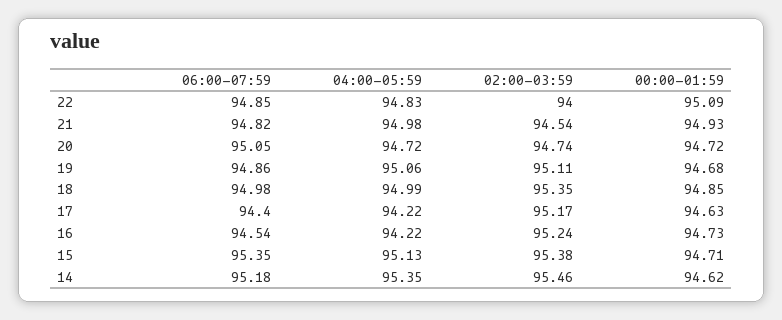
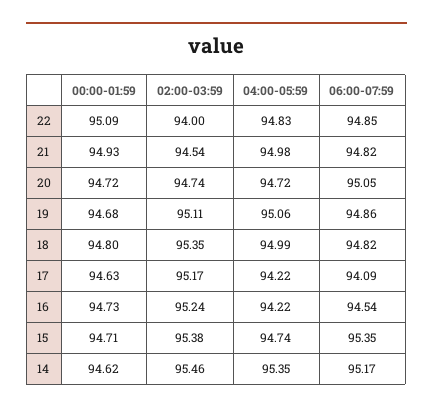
06:00-07:59, 18: 94.98 -> 94.82
00:00-01:59, 18: 94.85 -> 94.8
06:00-07:59, 17: 94.4 -> 94.09
04:00-05:59, 15: 95.13 -> 94.74
06:00-07:59, 14: 95.18 -> 95.17

